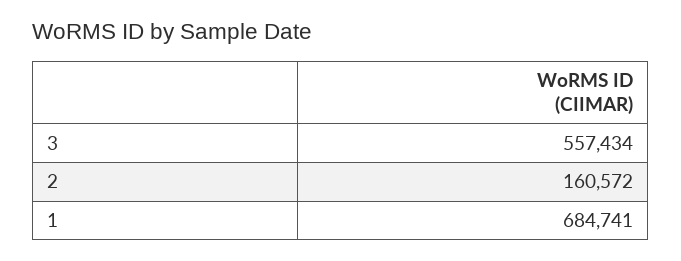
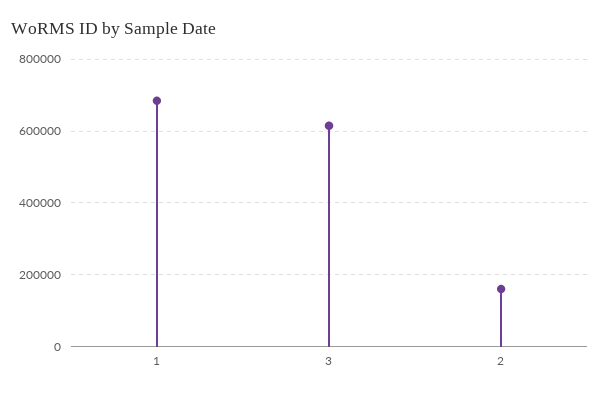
3: 557434 -> 620000

